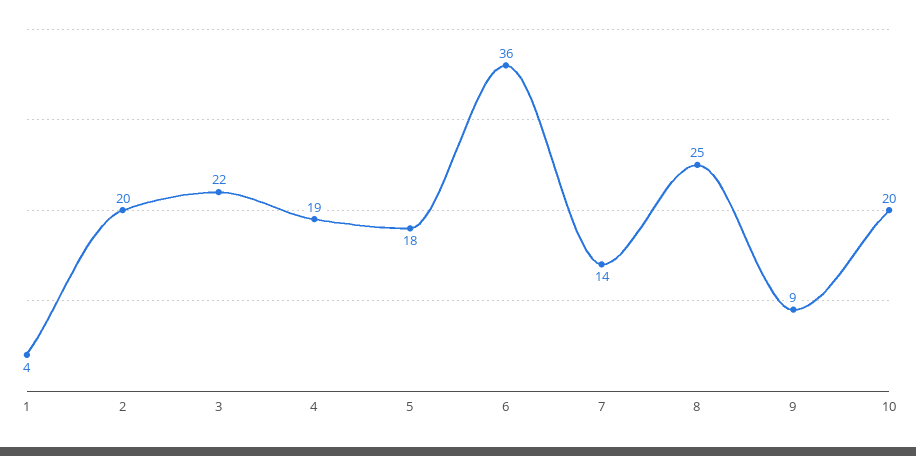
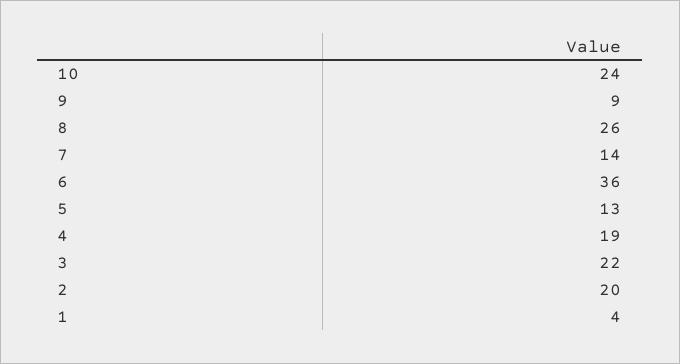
5: 18 -> 13
8: 25 -> 26
10: 20 -> 24

